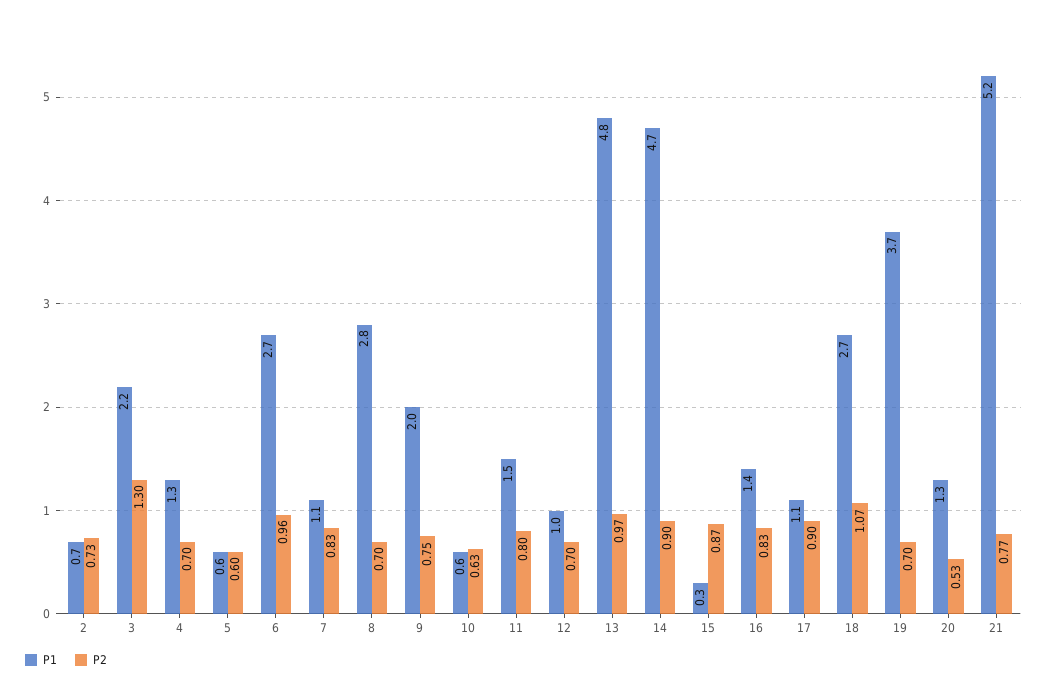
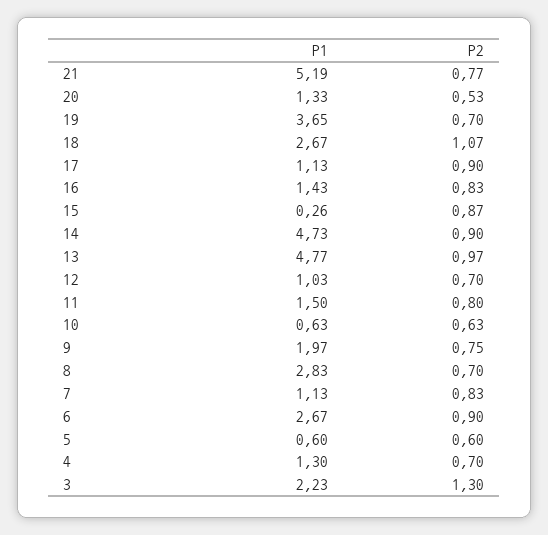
P1, 2: 0.7 -> none
P2, 2: 0.73 -> none
P2, 6: 0.96 -> 0.9

